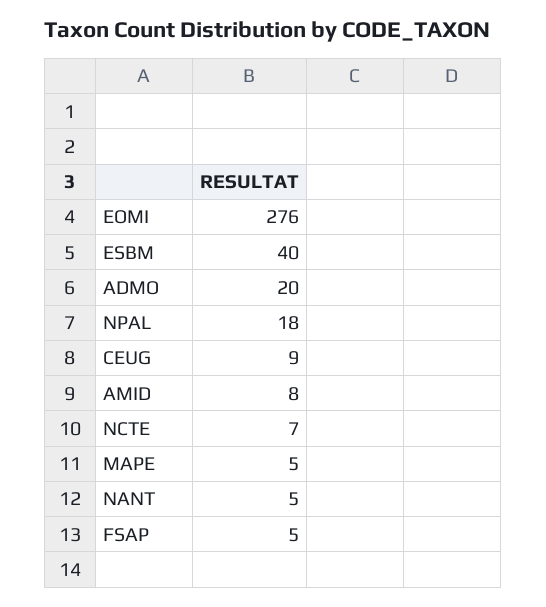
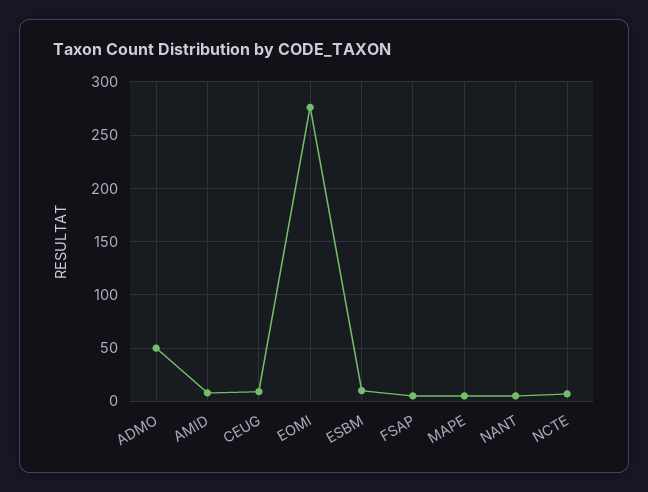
ESBM: 40 -> 10
ADMO: 20 -> 50
NPAL: 18 -> none

